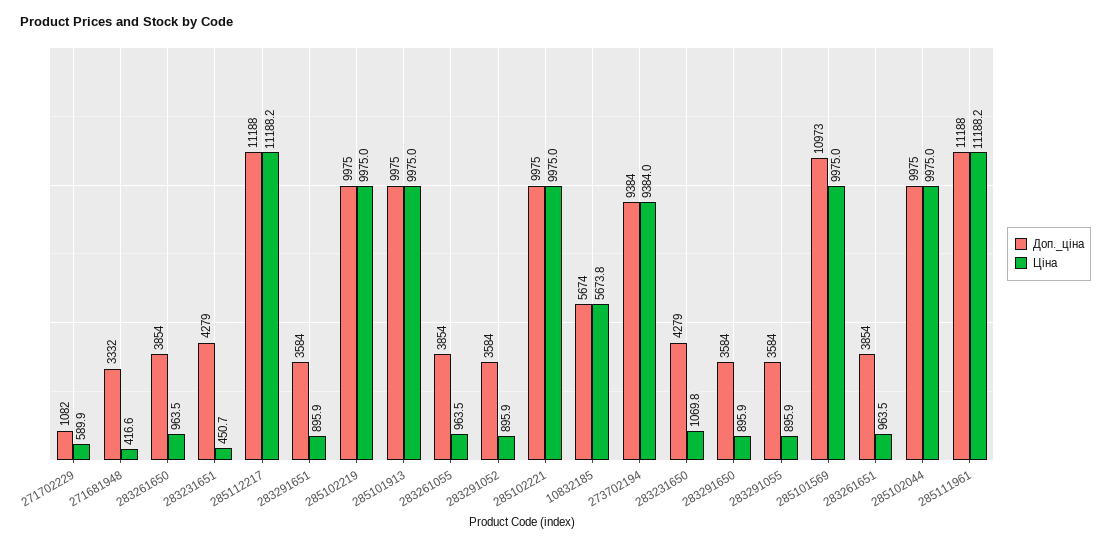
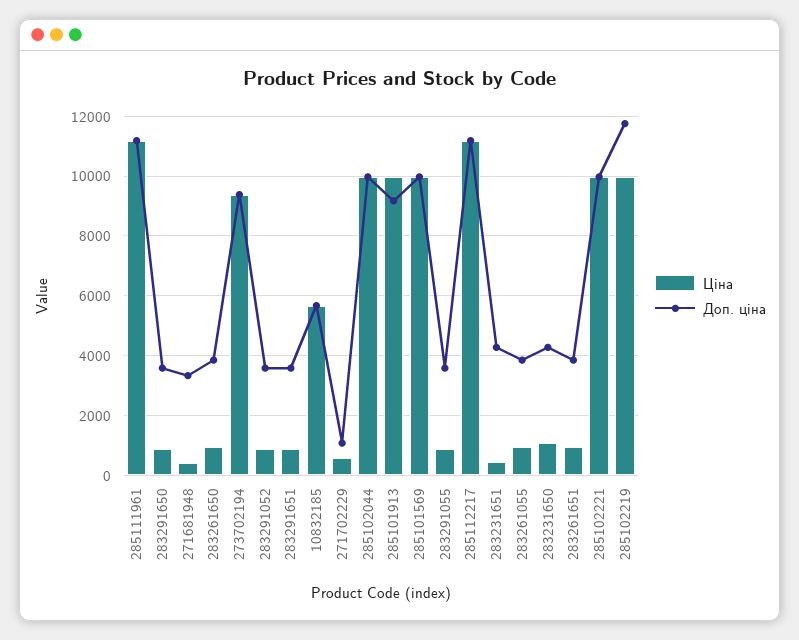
Доп._ціна, 285102219: 9975 -> 11750
Доп._ціна, 285101913: 9975 -> 9250
Доп._ціна, 285101569: 10973 -> 10000

